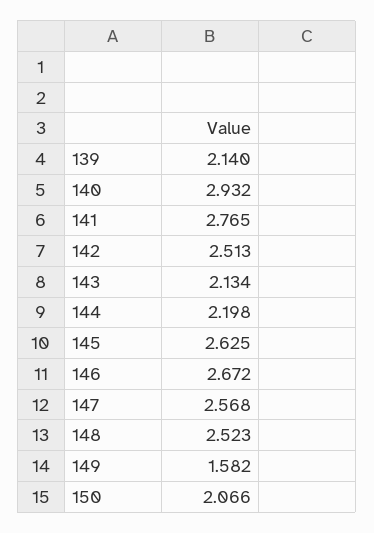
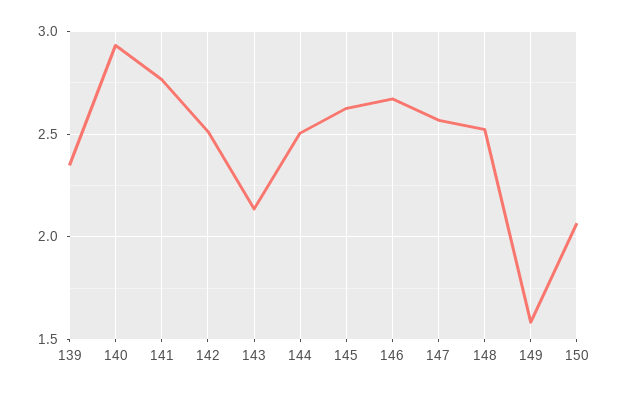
139: 2.14 -> 2.35
144: 2.198 -> 2.5

